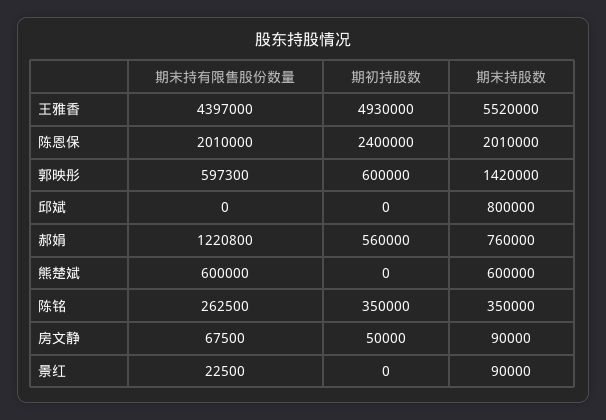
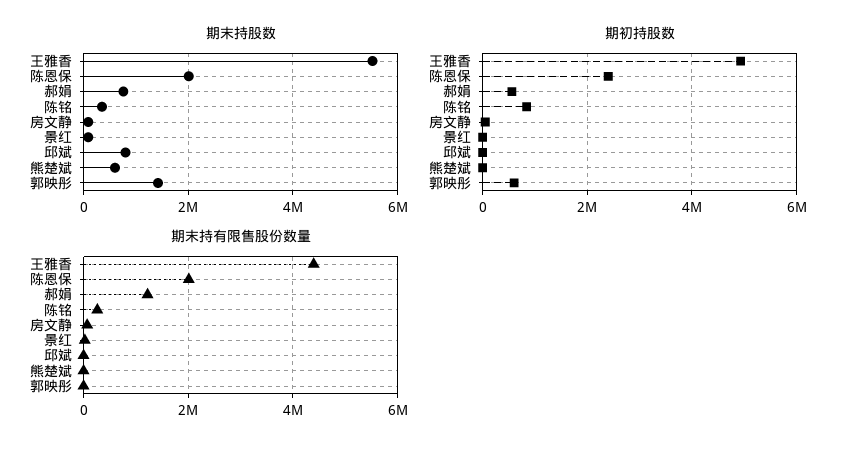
期末持有限售股份数量, 郭映彤: 597300 -> 0
期末持有限售股份数量, 熊楚斌: 600000 -> 0
期初持股数, 陈铭: 350000 -> 800000

